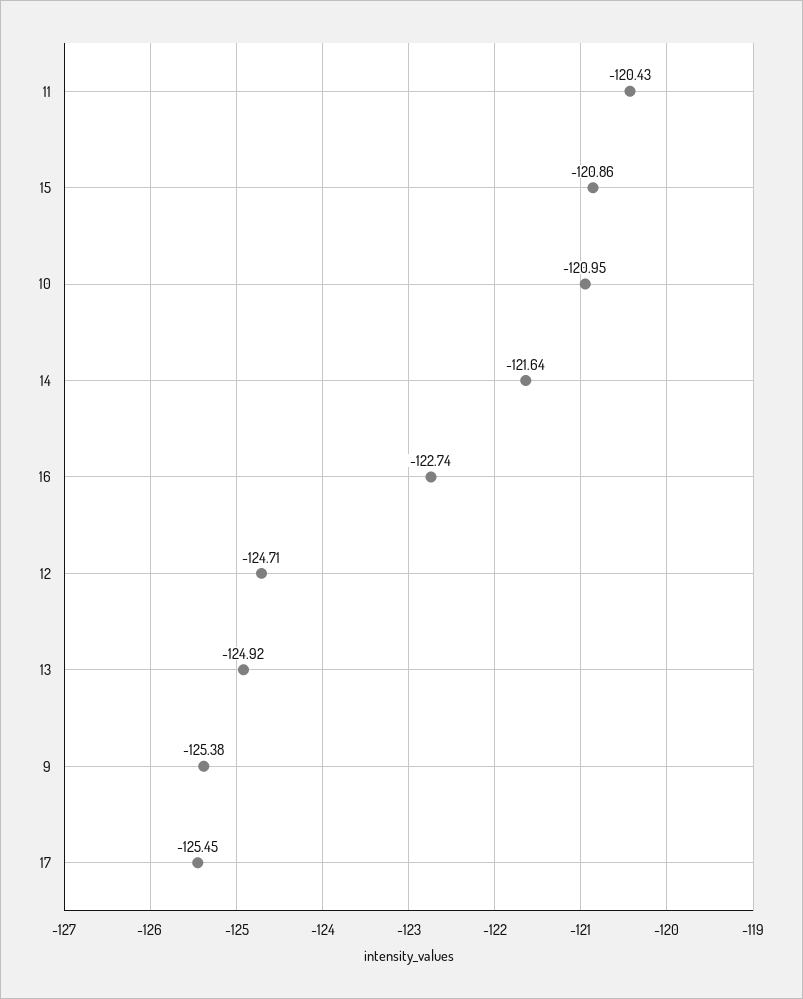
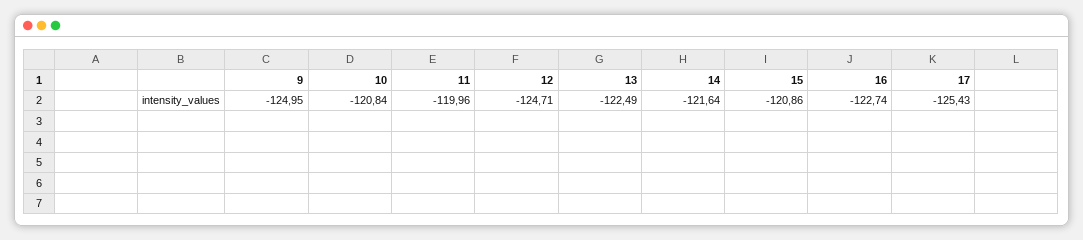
11: -120.43 -> -119.96
10: -120.95 -> -120.84
13: -124.92 -> -122.49
9: -125.38 -> -124.95
17: -125.45 -> -125.43

